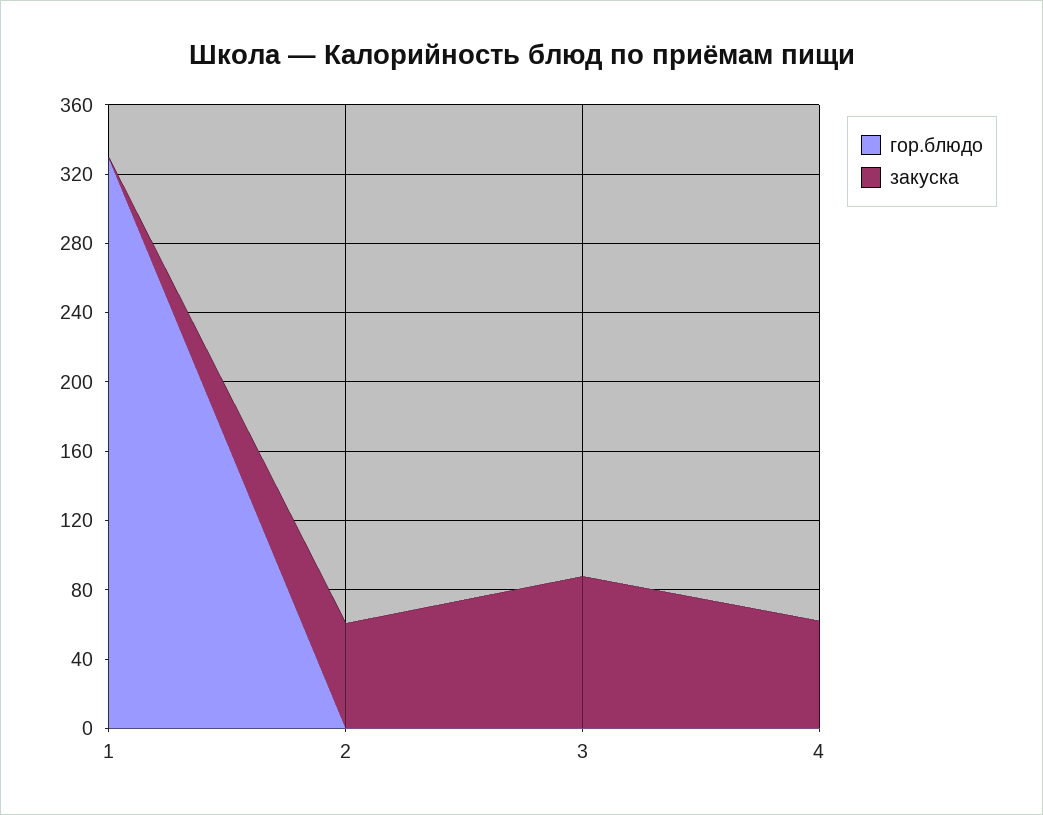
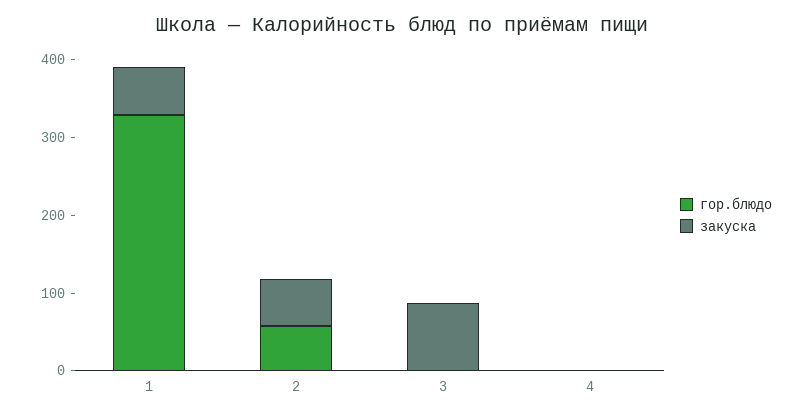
закуска, 1: 0 -> 60
гор.блюдо, 2: 0 -> 60
закуска, 4: 60 -> 0

